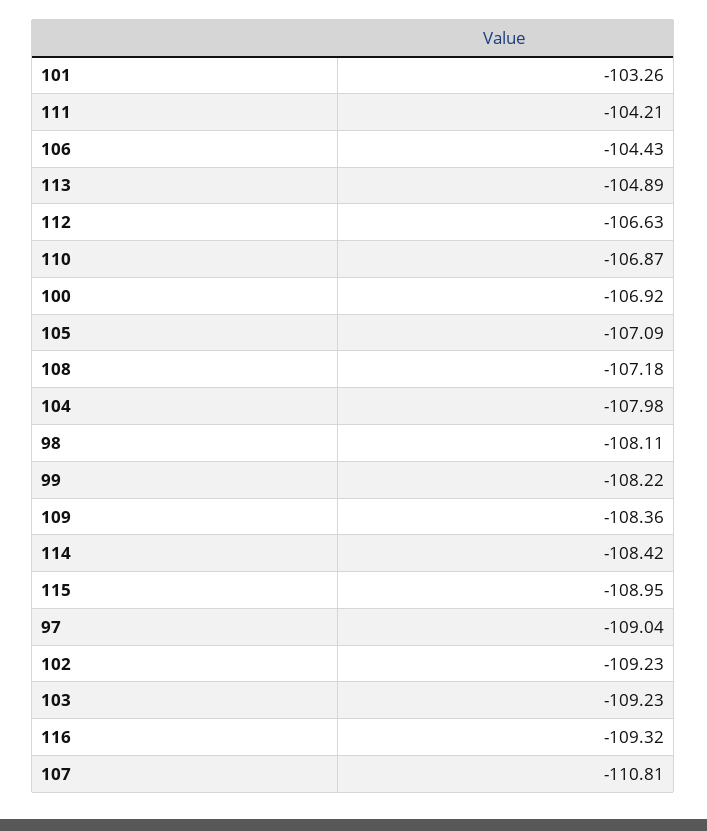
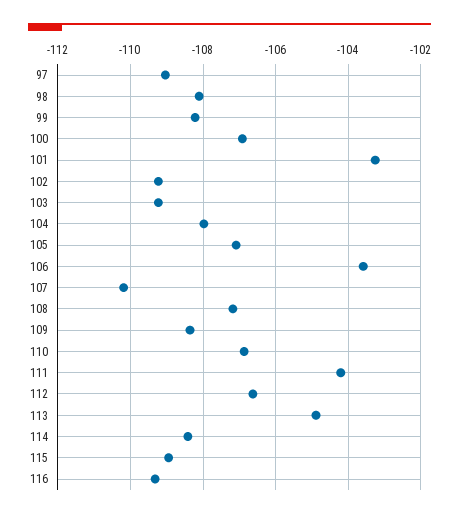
106: -104.43 -> -103.6
107: -110.81 -> -110.2

